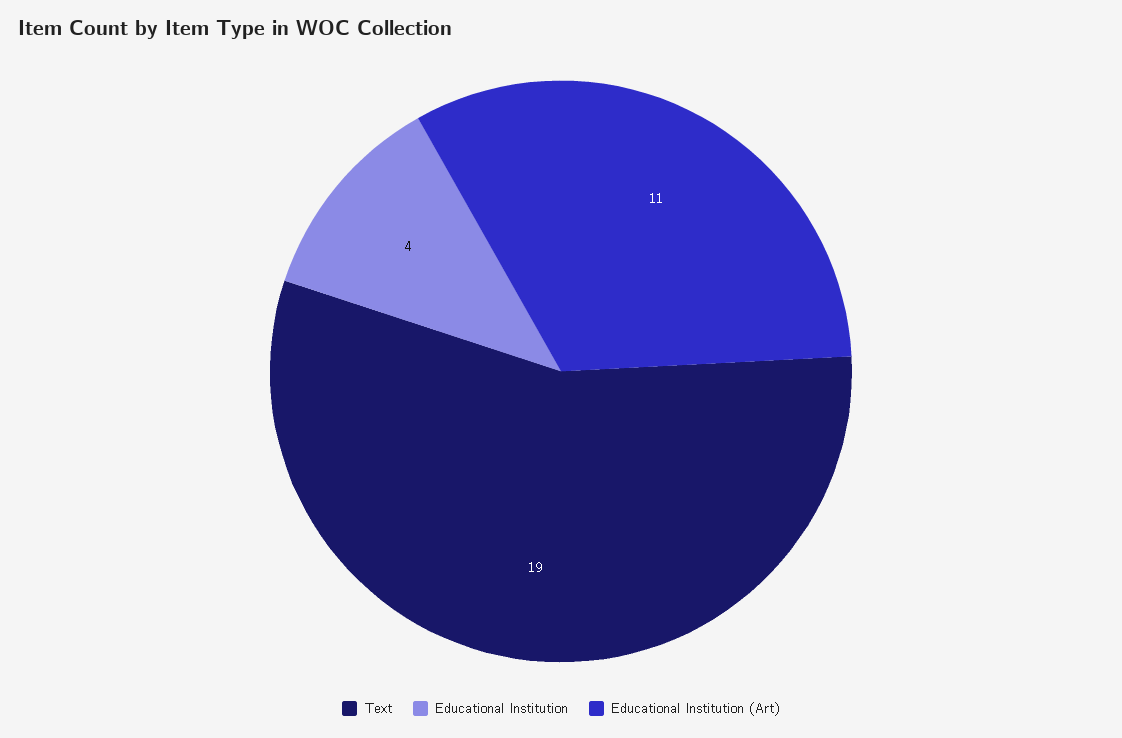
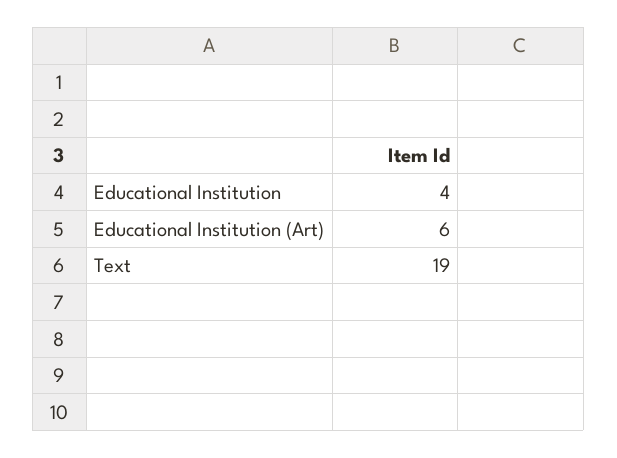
Educational Institution (Art): 11 -> 6

